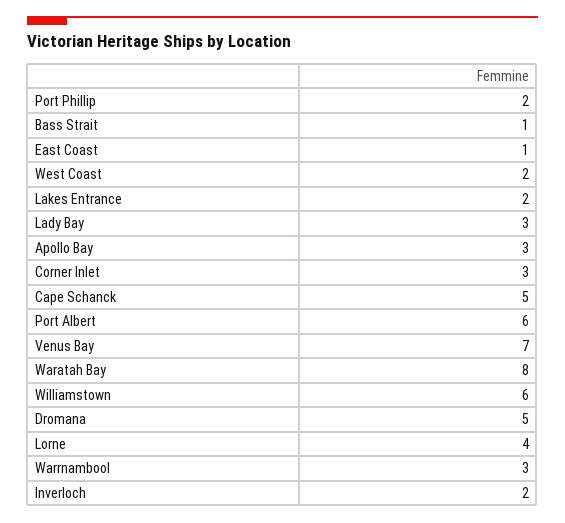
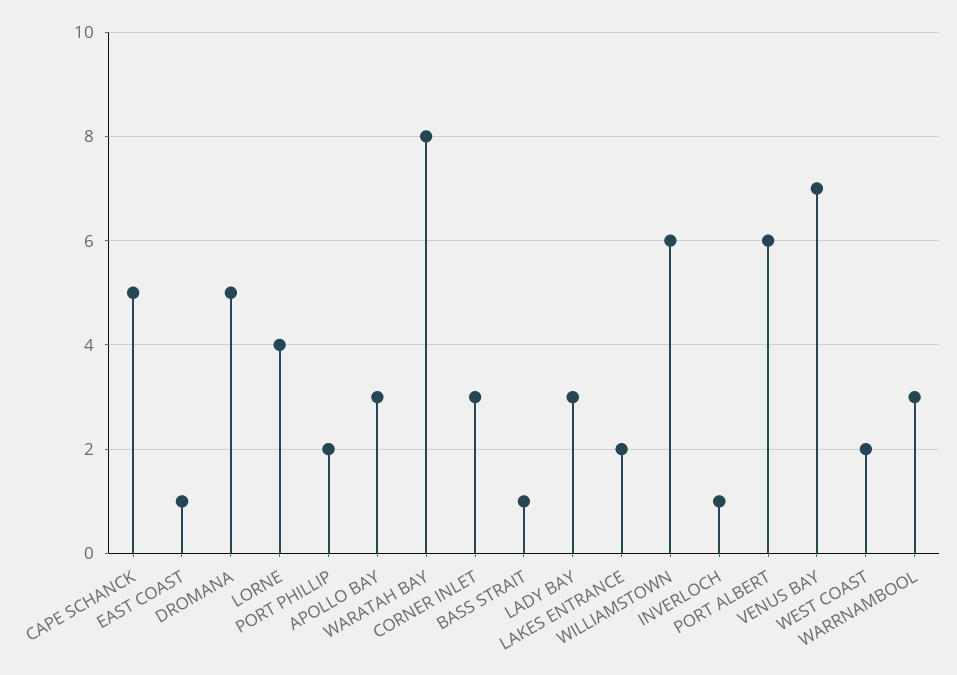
Inverloch: 2 -> 1

